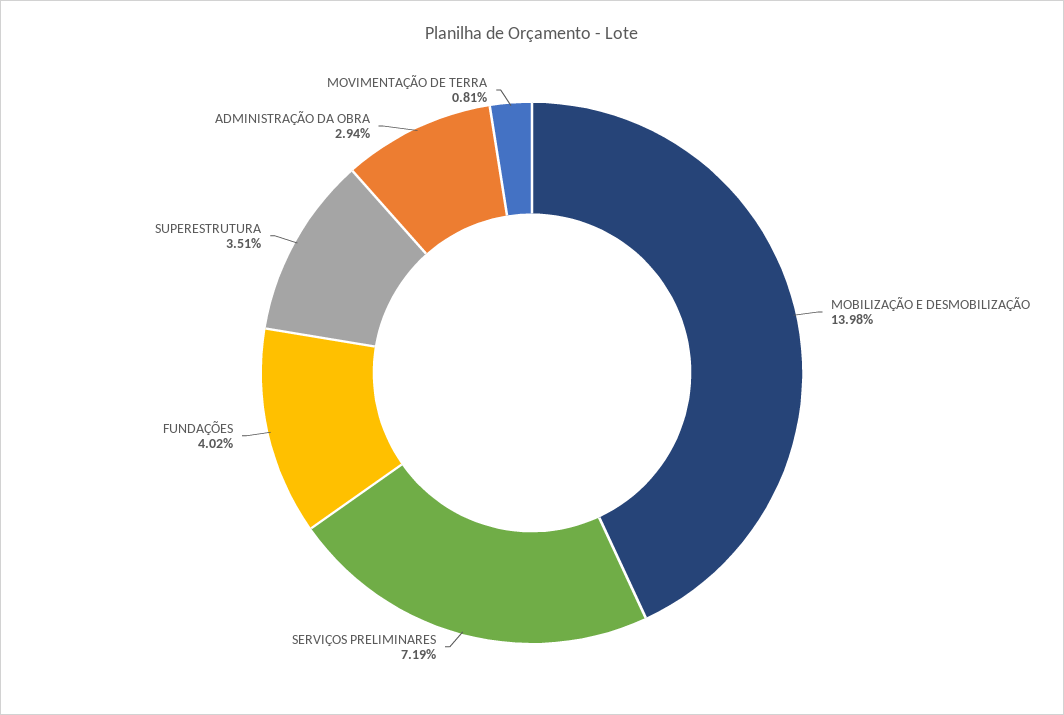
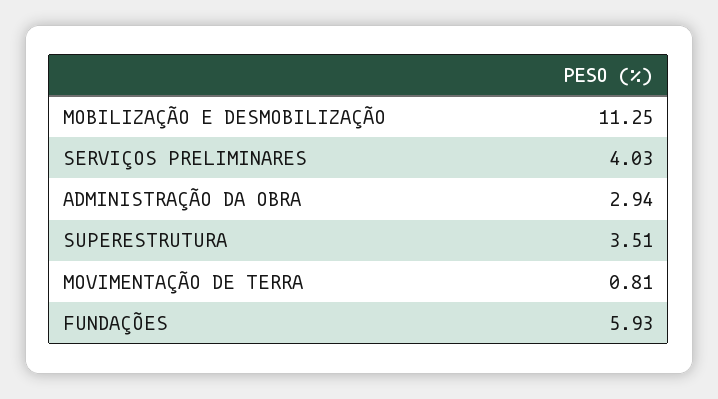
MOBILIZAÇÃO E DESMOBILIZAÇÃO: 13.98 -> 11.25
SERVIÇOS PRELIMINARES: 7.19 -> 4.03
FUNDAÇÕES: 4.02 -> 5.93

